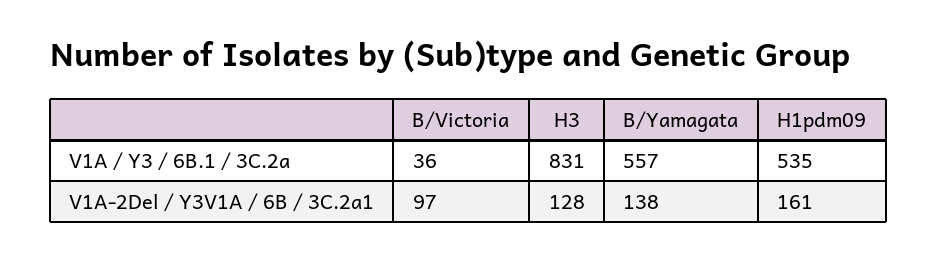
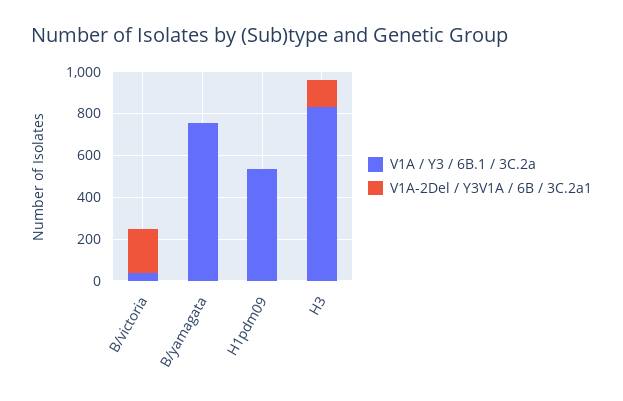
V1A / Y3 / 6B.1 / 3C.2a, B/Yamagata: 557 -> 750
V1A-2Del / Y3V1A / 6B / 3C.2a1, B/Victoria: 97 -> 200
V1A-2Del / Y3V1A / 6B / 3C.2a1, B/Yamagata: 138 -> 0
V1A-2Del / Y3V1A / 6B / 3C.2a1, H1pdm09: 161 -> 0

